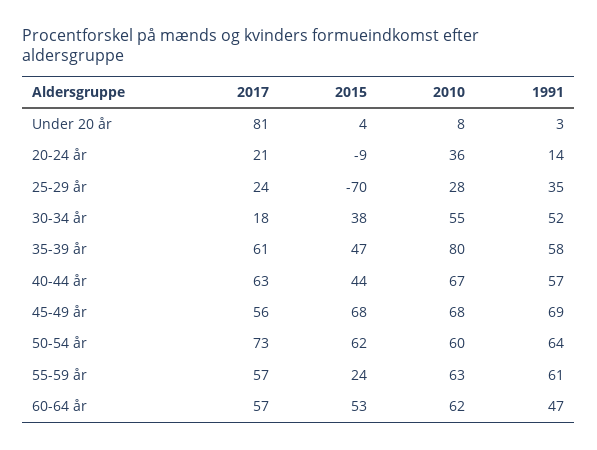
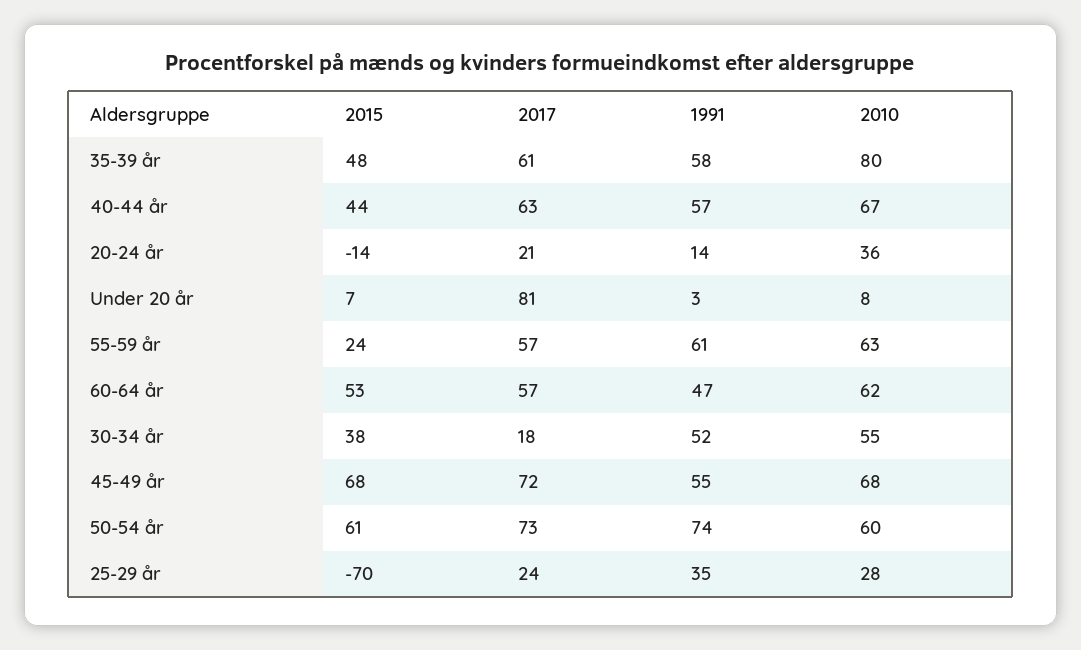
2015, Under 20 år: 4 -> 7
2015, 20-24 år: -9 -> -14
2015, 35-39 år: 47 -> 48
2017, 45-49 år: 56 -> 72
1991, 45-49 år: 69 -> 55
2015, 50-54 år: 62 -> 61
1991, 50-54 år: 64 -> 74

